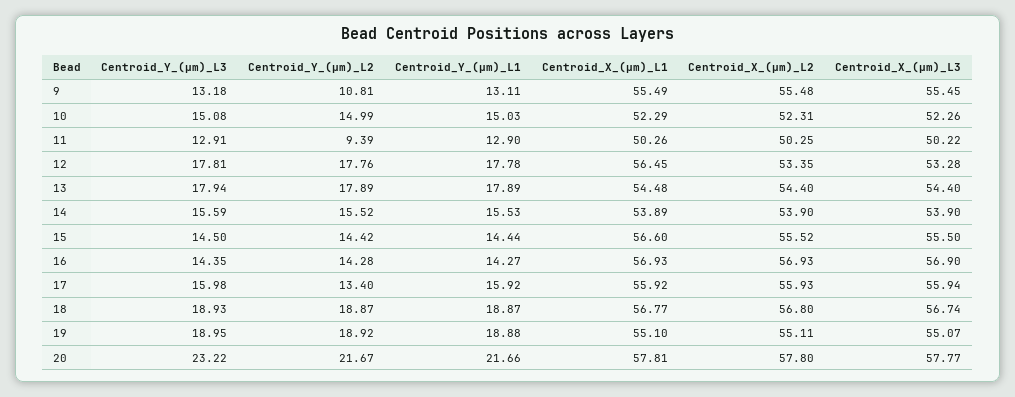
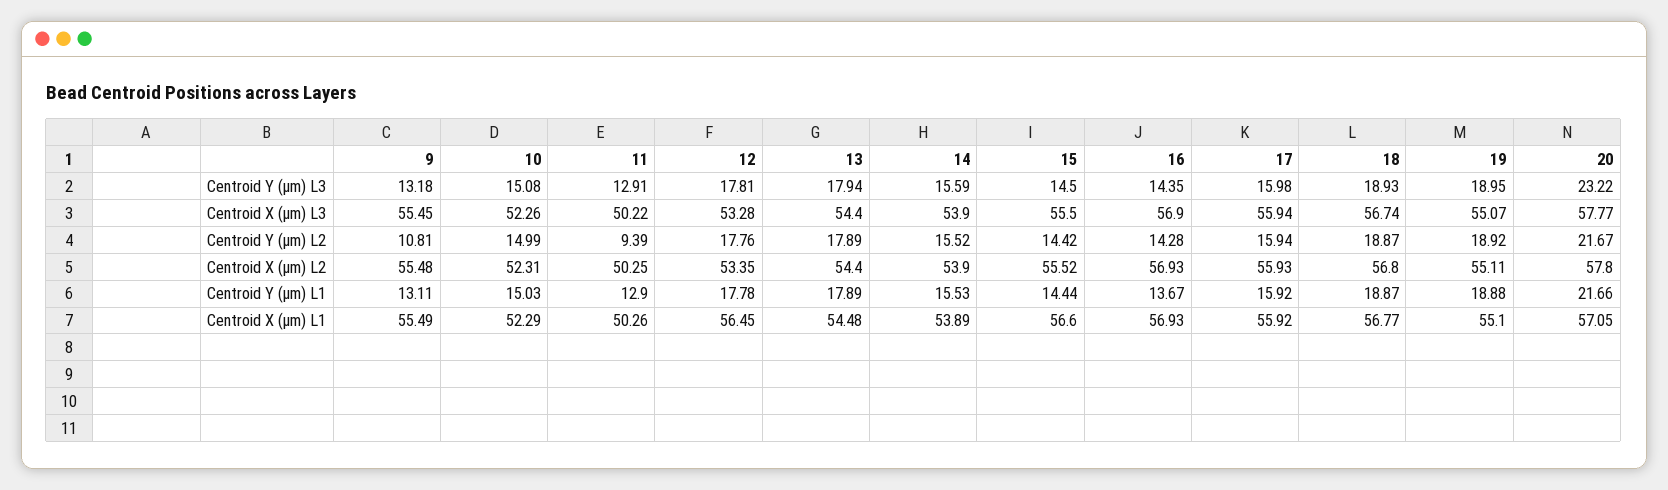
Centroid_Y_(µm)_L1, 16: 14.27 -> 13.67
Centroid_Y_(µm)_L2, 17: 13.4 -> 15.94
Centroid_X_(µm)_L1, 20: 57.81 -> 57.05

